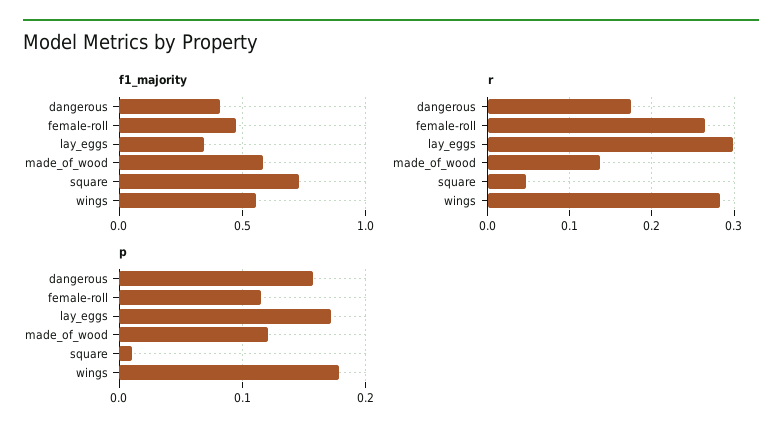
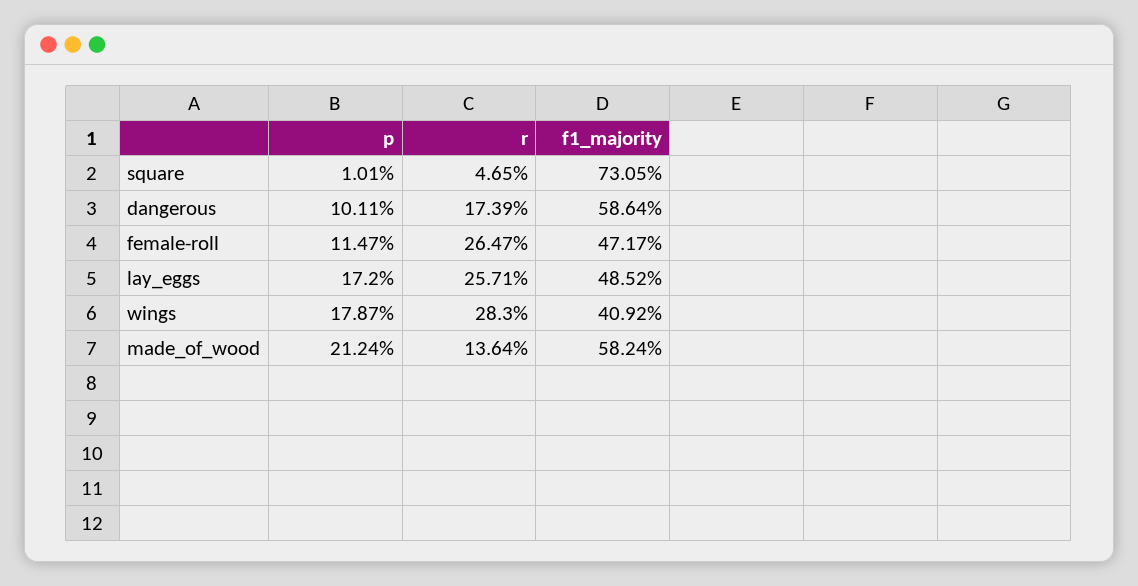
f1_majority, dangerous: 0.4 -> 0.5864
f1_majority, lay_eggs: 0.35 -> 0.4852
f1_majority, wings: 0.55 -> 0.4092
r, lay_eggs: 0.3 -> 0.2571
p, dangerous: 0.16 -> 0.1011
p, made_of_wood: 0.12 -> 0.2124

